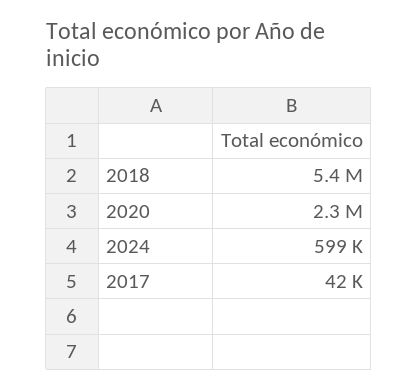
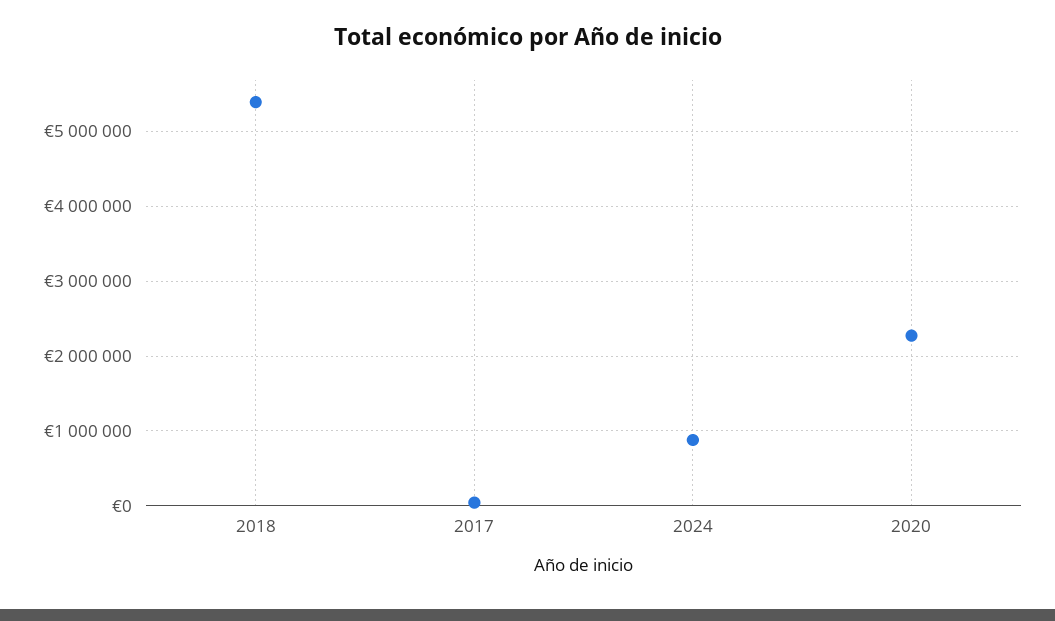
2024: 599000 -> 900000

